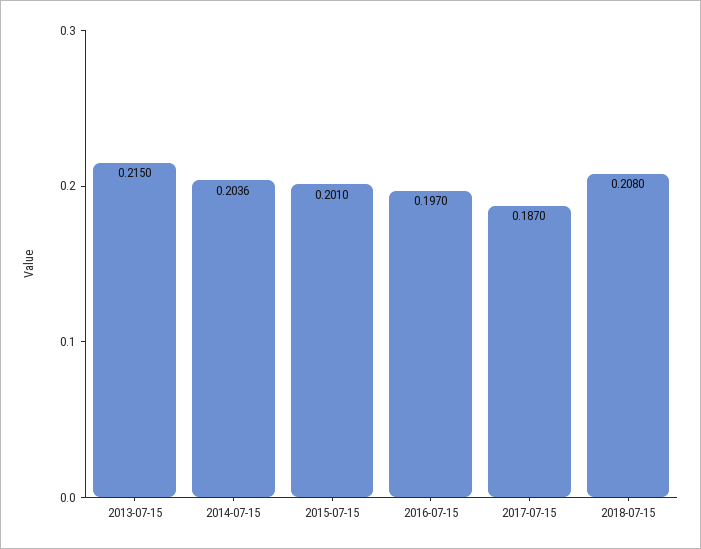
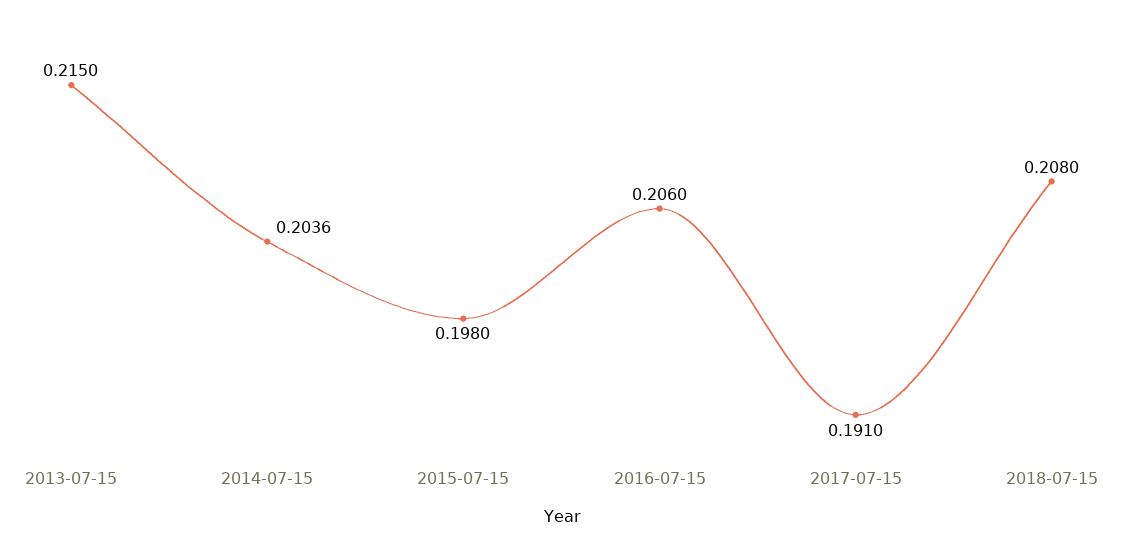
2015-07-15: 0.201 -> 0.198
2016-07-15: 0.197 -> 0.206
2017-07-15: 0.187 -> 0.191

